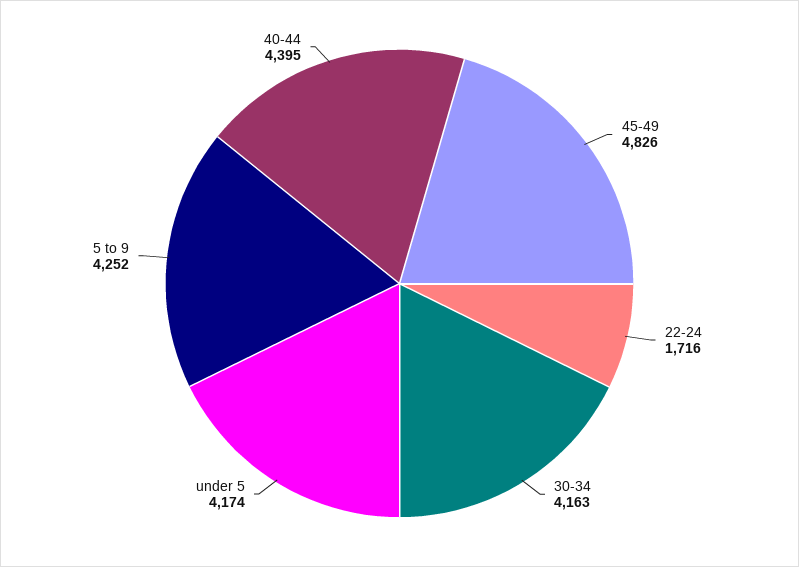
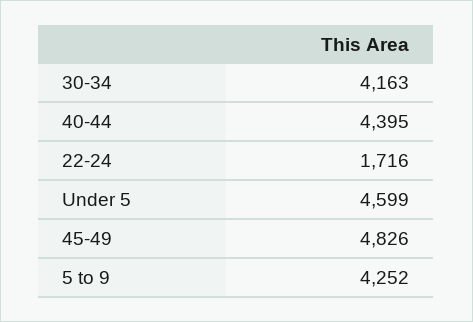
under 5: 4174 -> 4599

